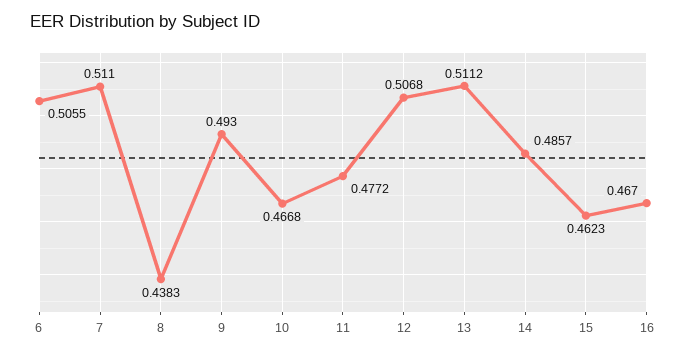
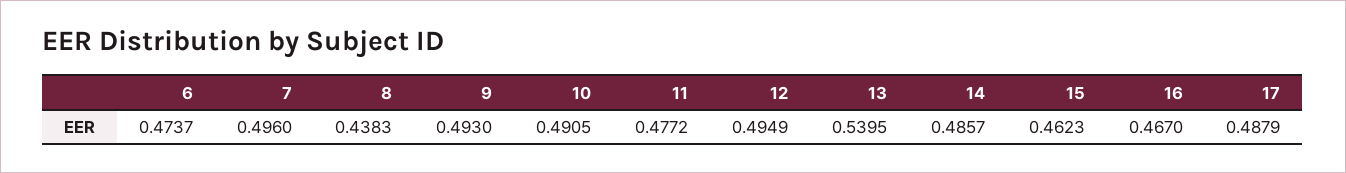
6: 0.5055 -> 0.4737
7: 0.511 -> 0.496
10: 0.4668 -> 0.4905
12: 0.5068 -> 0.4949
13: 0.5112 -> 0.5395
17: none -> 0.4879

